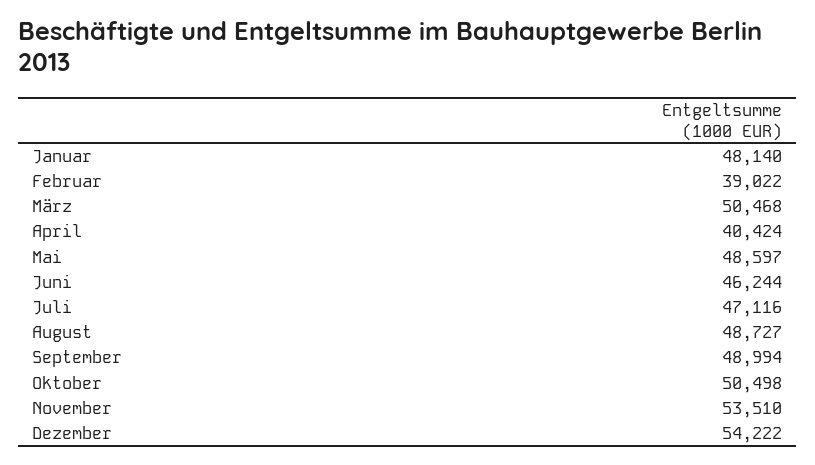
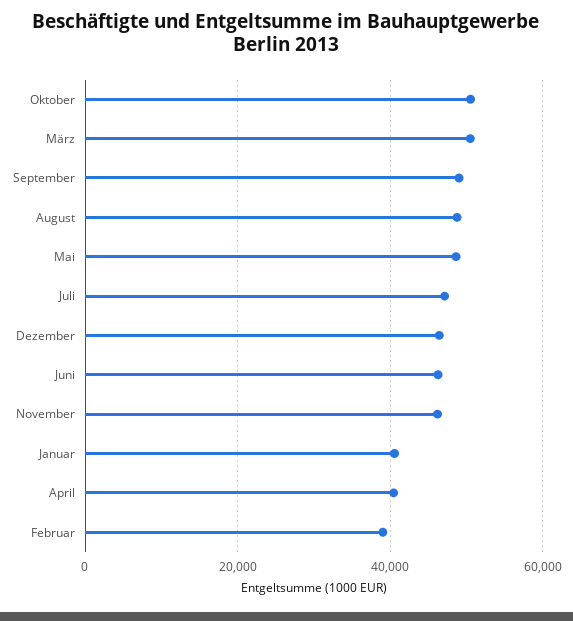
Januar: 48140 -> 40000
November: 53510 -> 46000
Dezember: 54222 -> 46000

